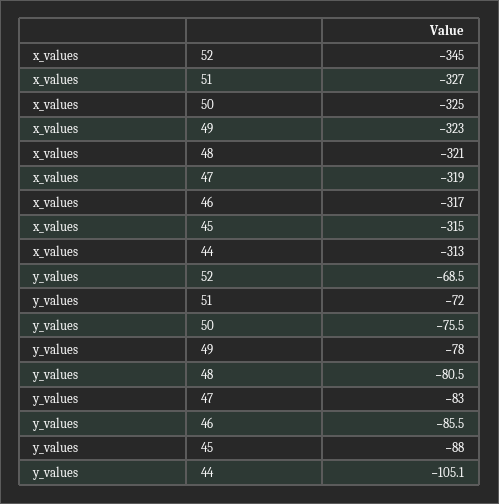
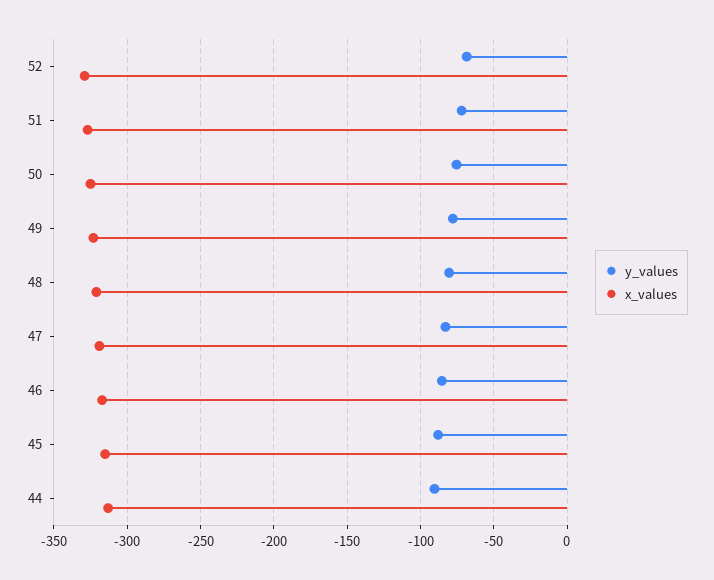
x_values, 52: -345 -> -330
y_values, 44: -105.1 -> -90

